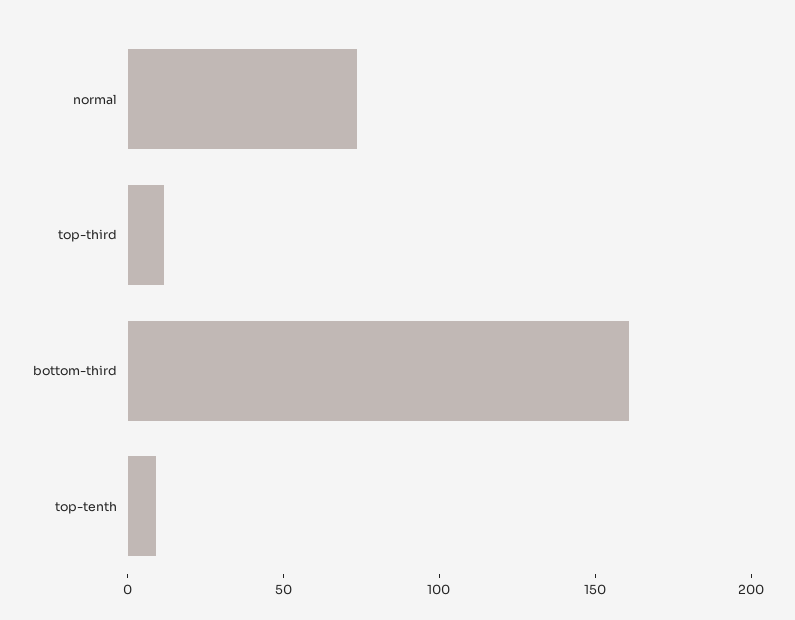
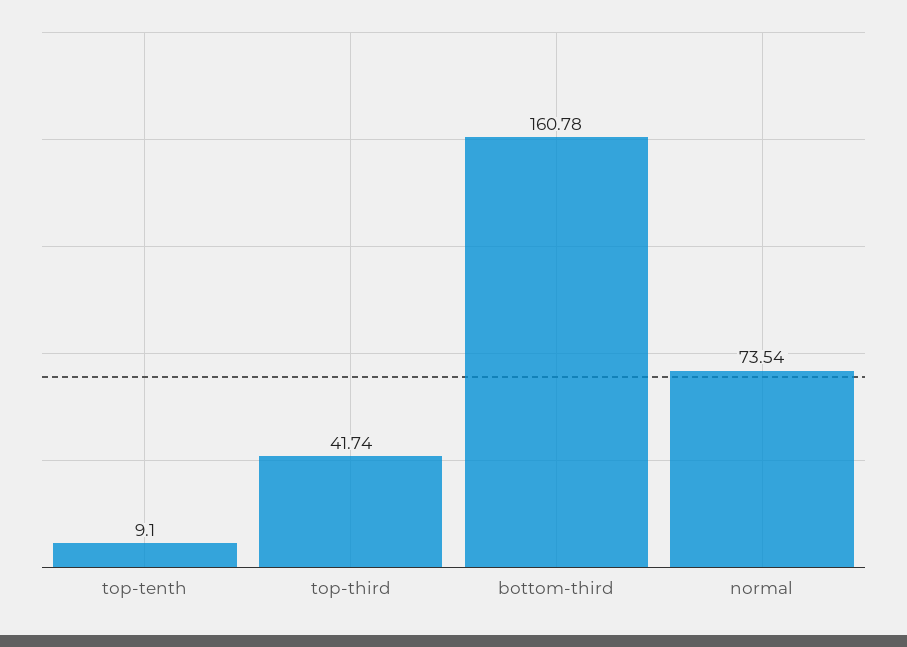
top-third: 10 -> 41.74

